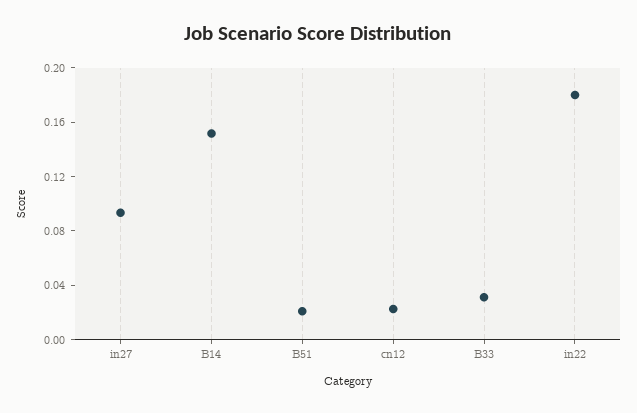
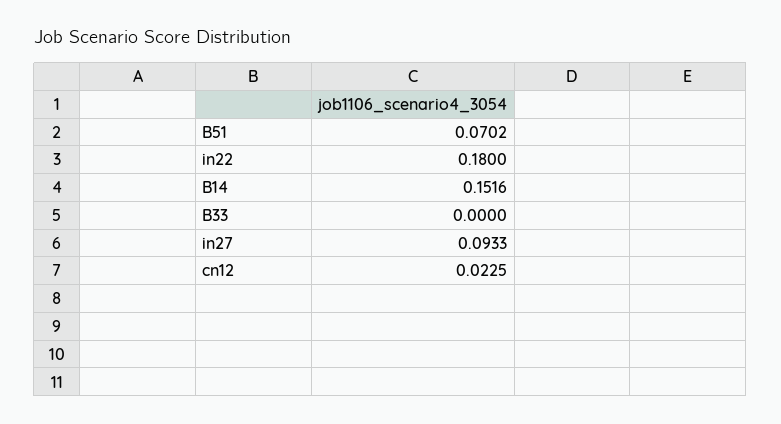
B51: 0.02 -> 0.0702
B33: 0.03 -> 0

